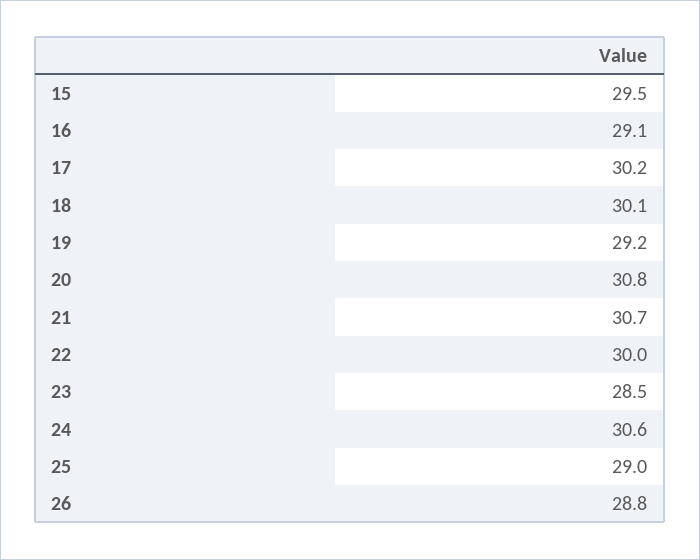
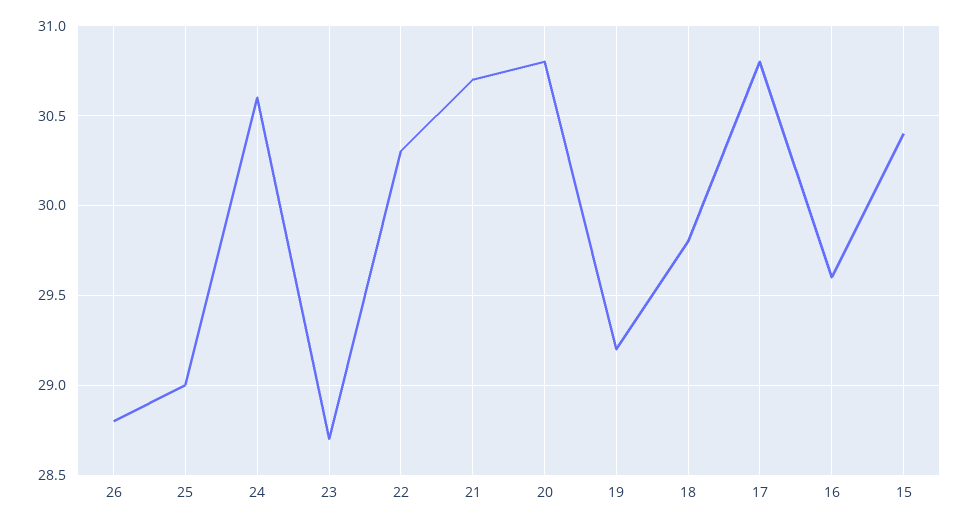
15: 29.5 -> 30.4
16: 29.1 -> 29.6
17: 30.2 -> 30.8
18: 30.1 -> 29.8
22: 30 -> 30.3
23: 28.5 -> 28.7

